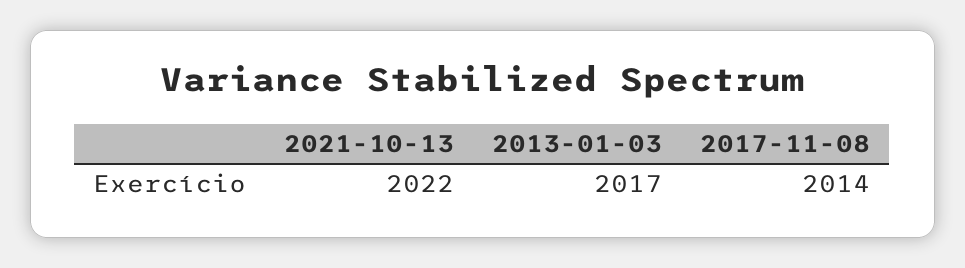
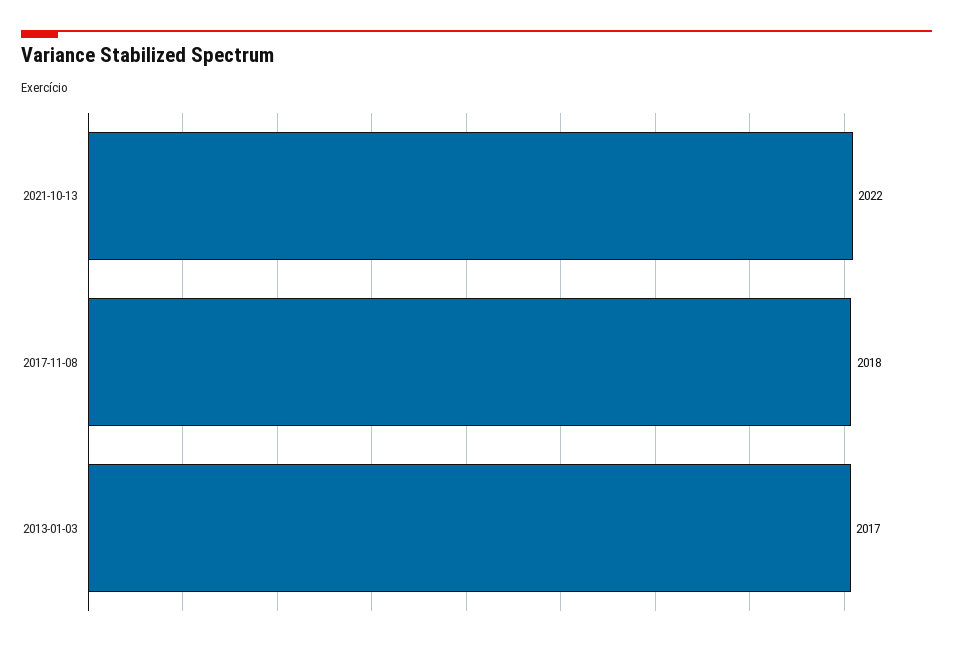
2017-11-08: 2014 -> 2018

